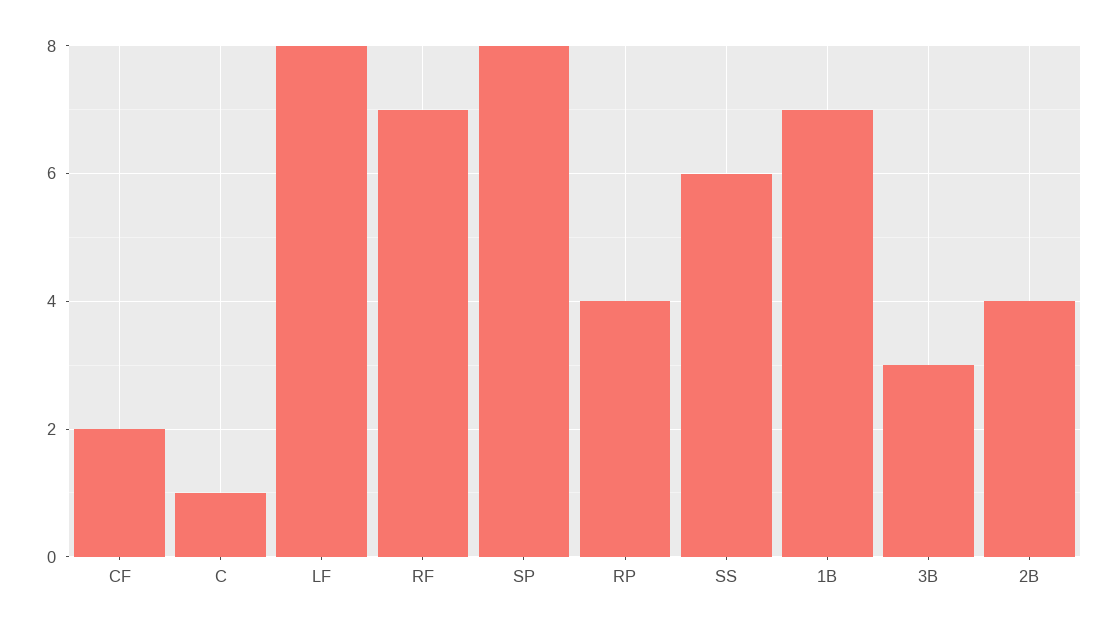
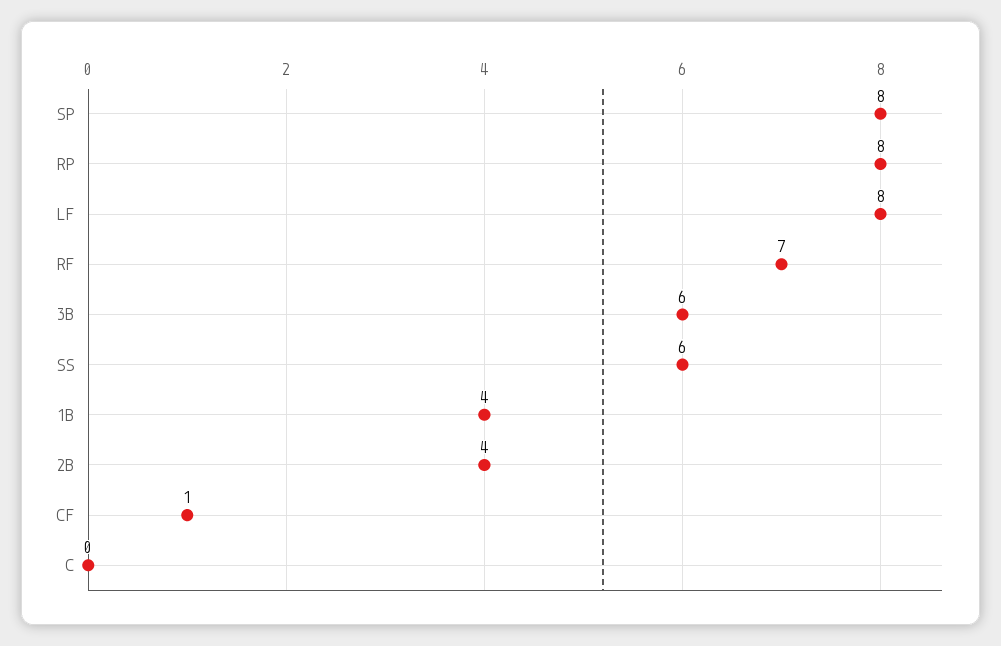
CF: 2 -> 1
C: 1 -> 0
RP: 4 -> 8
1B: 7 -> 4
3B: 3 -> 6

